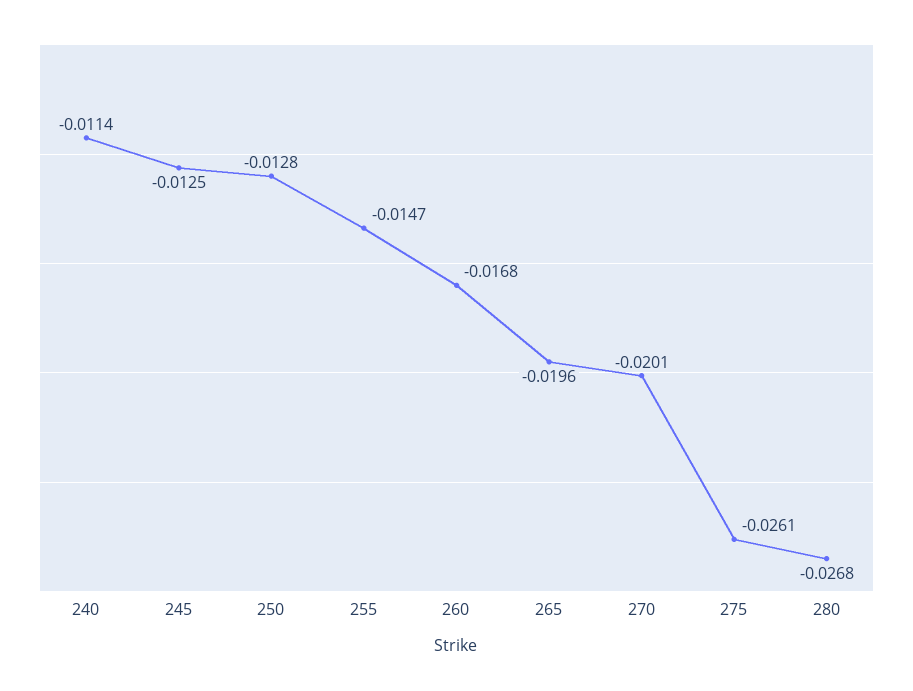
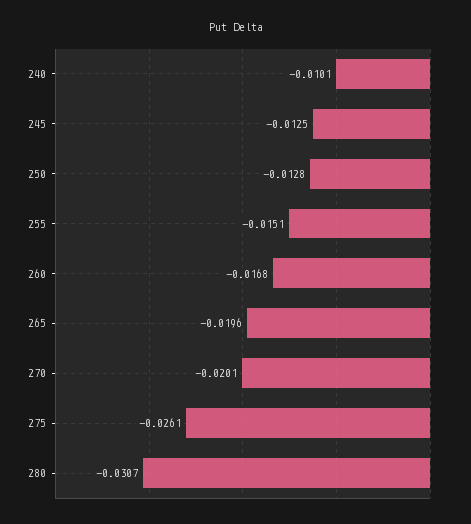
240: -0.0114 -> -0.0101
255: -0.0147 -> -0.0151
280: -0.0268 -> -0.0307

